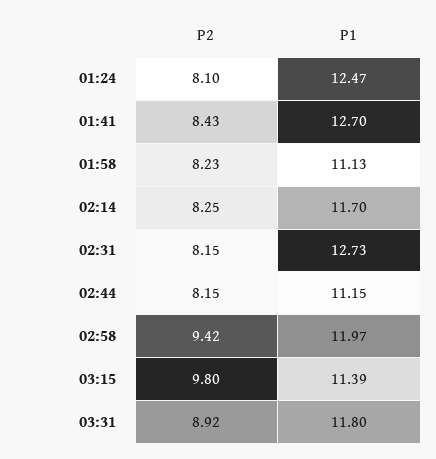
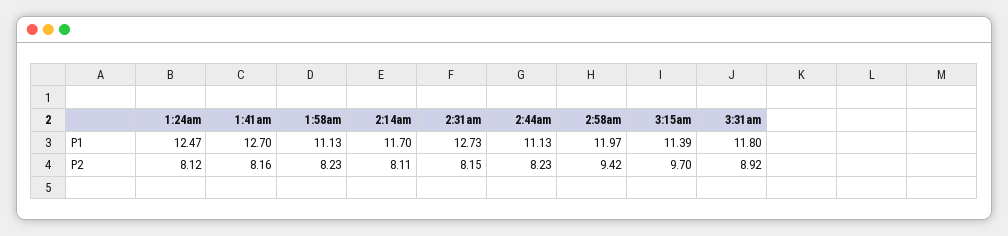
P2, 01:24: 8.1 -> 8.12
P2, 01:41: 8.43 -> 8.16
P2, 02:14: 8.25 -> 8.11
P2, 02:44: 8.15 -> 8.23
P1, 02:44: 11.15 -> 11.13
P2, 03:15: 9.8 -> 9.7

